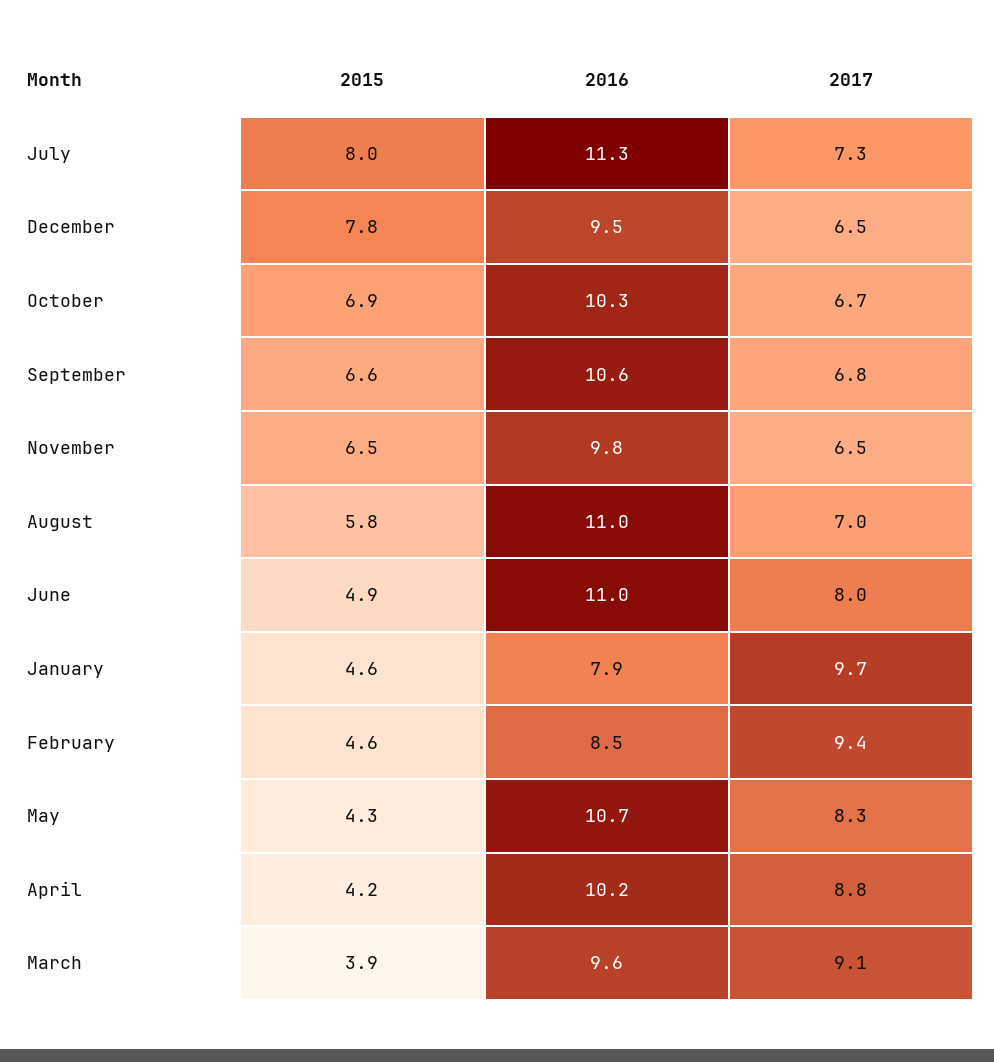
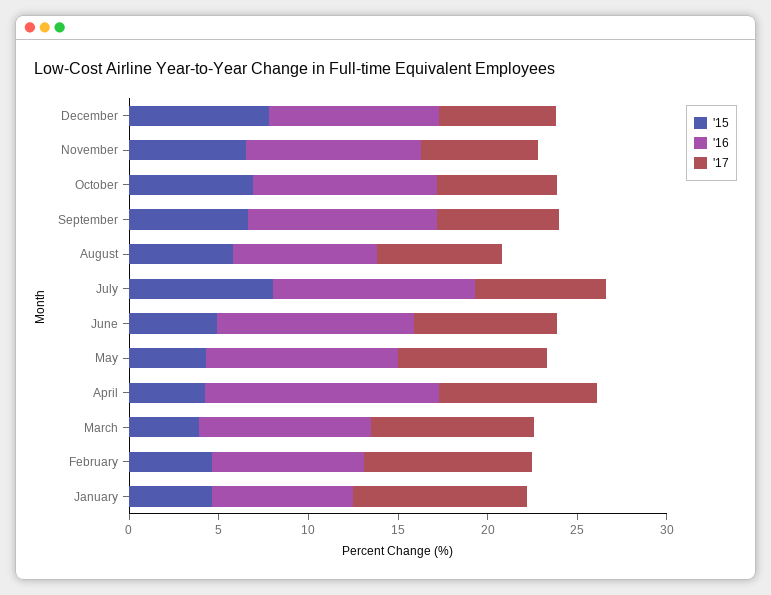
2016, August: 11 -> 8
2016, April: 10.2 -> 13

